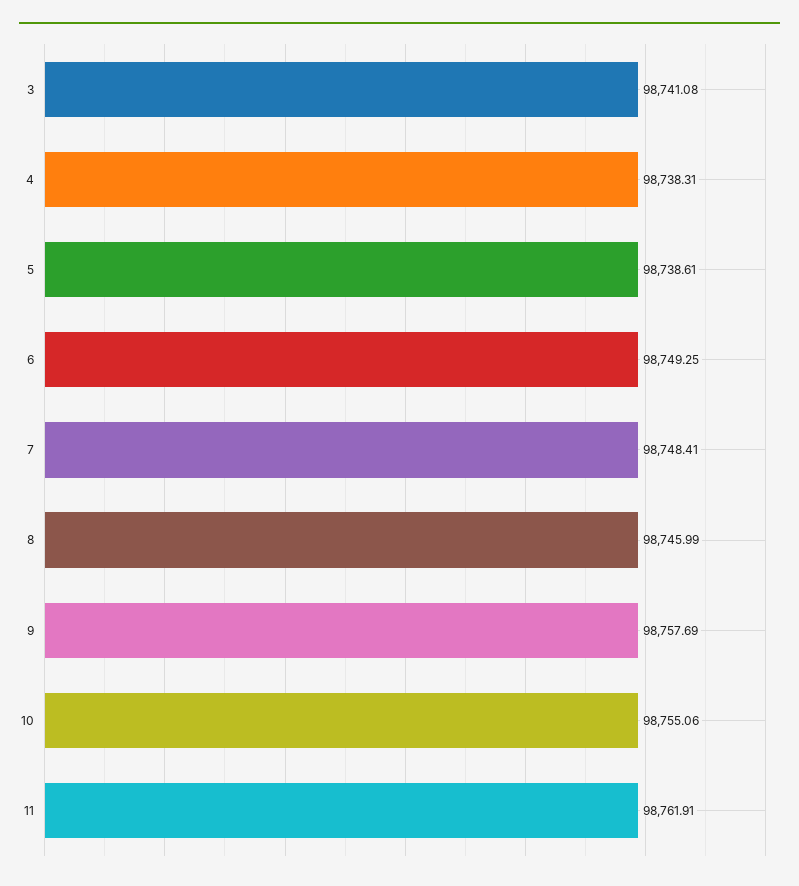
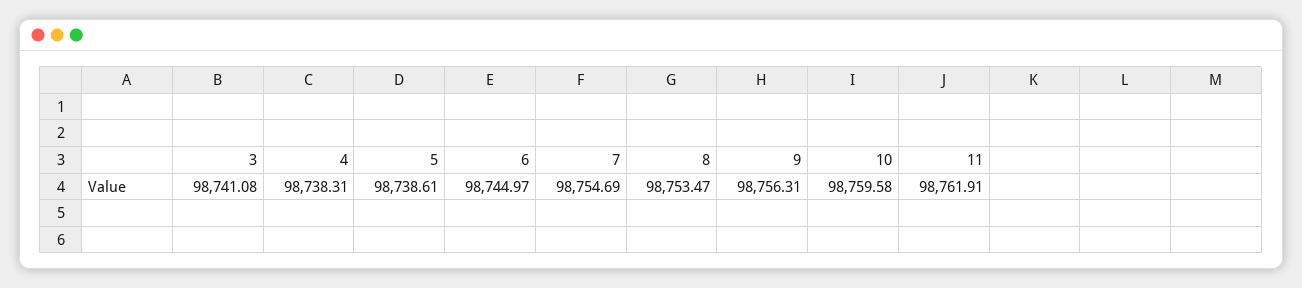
6: 98749.25 -> 98744.97
7: 98748.41 -> 98754.69
8: 98745.99 -> 98753.47
9: 98757.69 -> 98756.31
10: 98755.06 -> 98759.58

